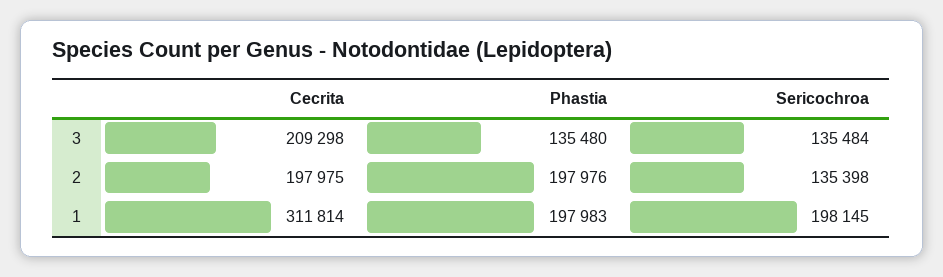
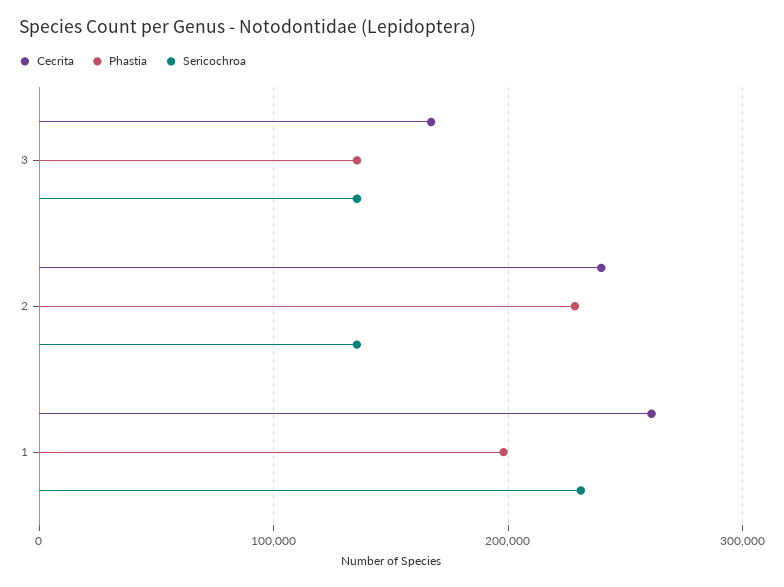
Cecrita, 3: 209298 -> 170000
Cecrita, 2: 197975 -> 240000
Phastia, 2: 197976 -> 230000
Cecrita, 1: 311814 -> 260000
Sericochroa, 1: 198145 -> 230000

